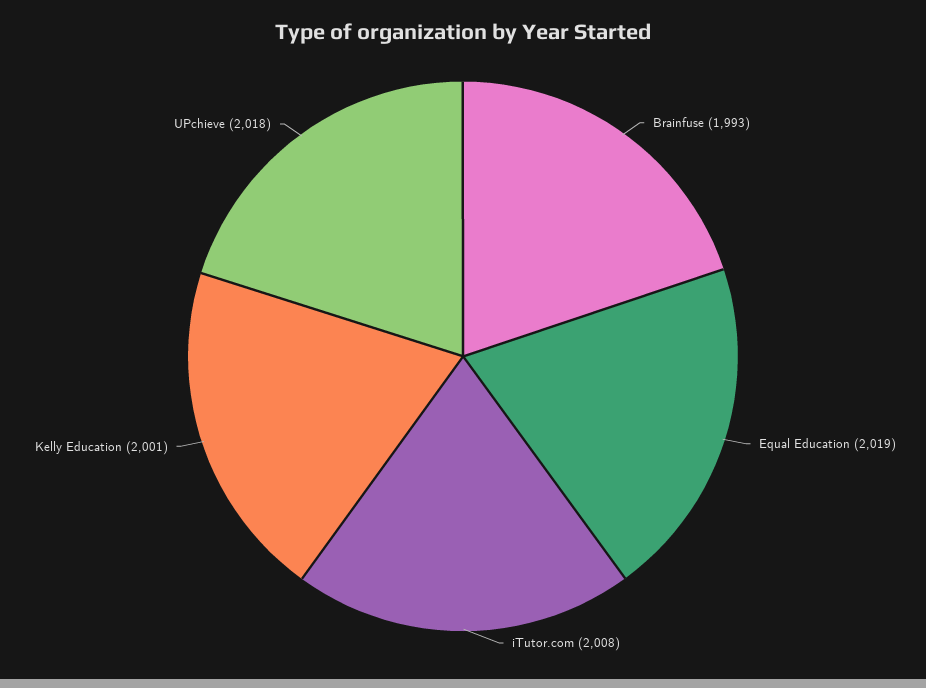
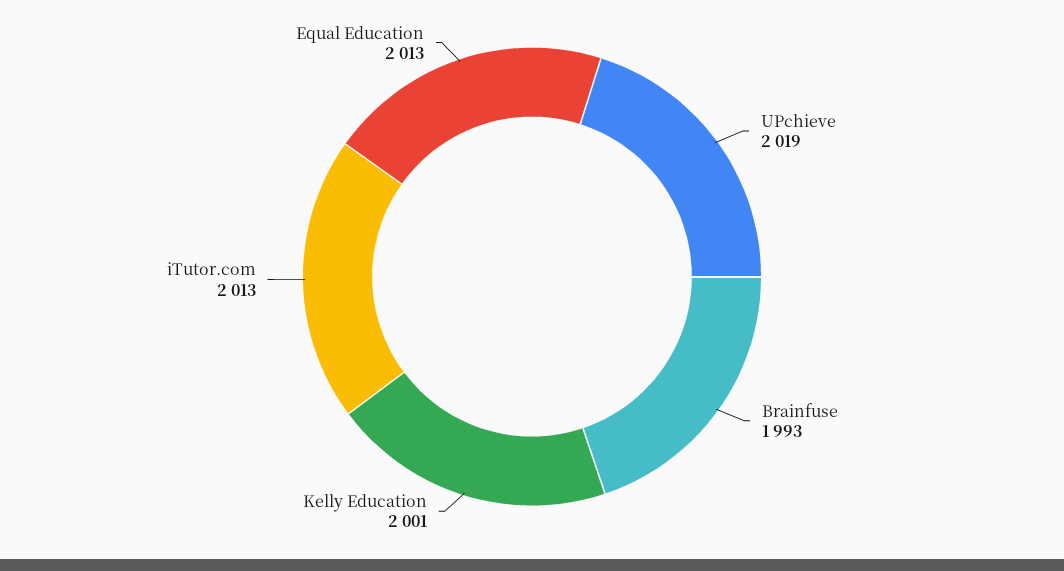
Equal Education: 2019 -> 2013
iTutor.com: 2008 -> 2013
UPchieve: 2018 -> 2019

